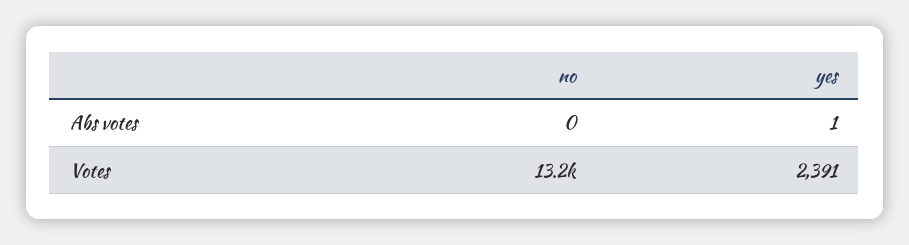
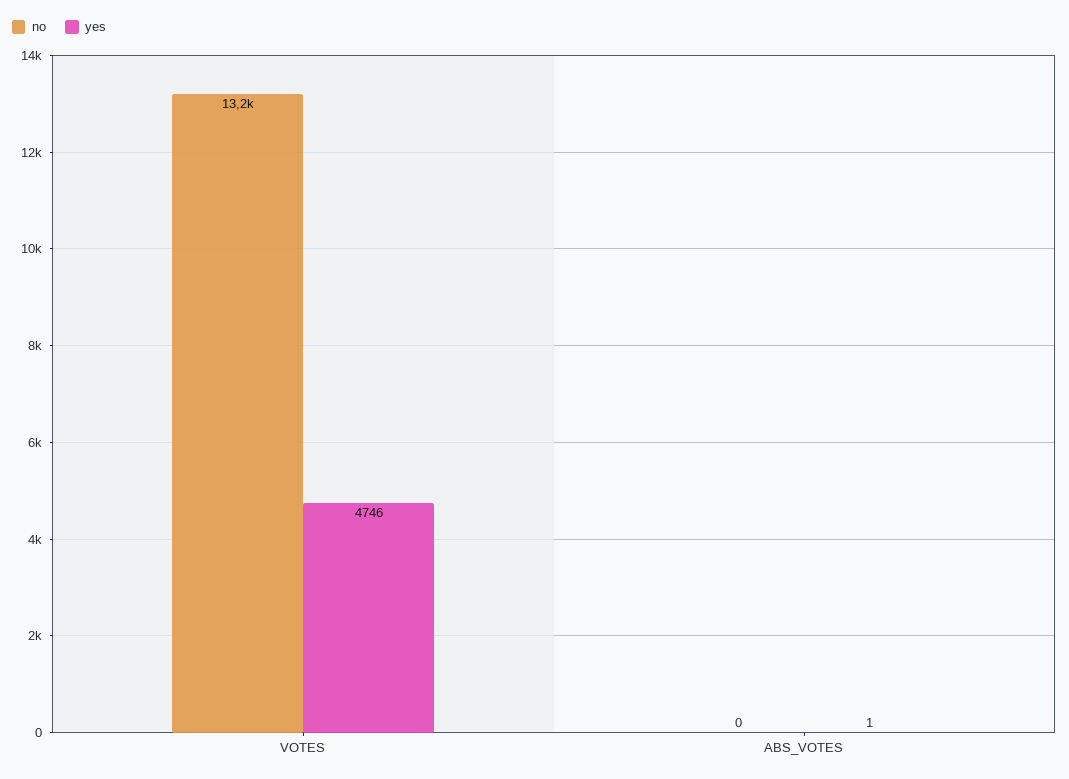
yes, Votes: 2391 -> 4746

